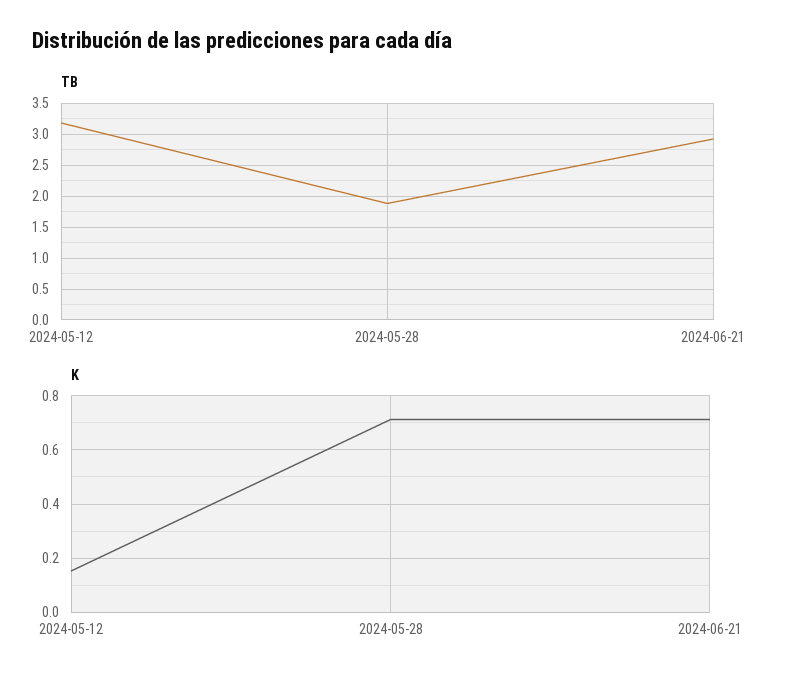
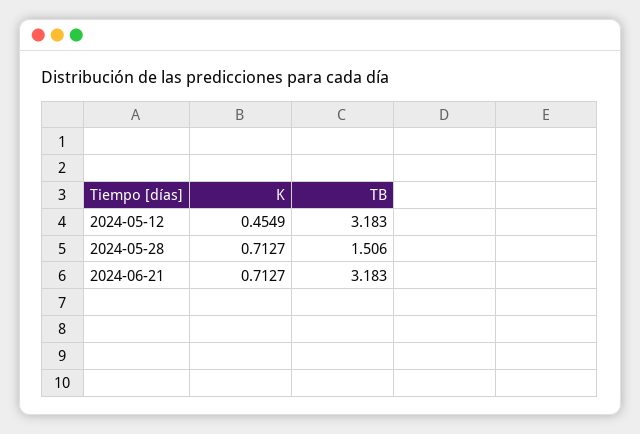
TB, 2024-05-28: 1.9 -> 1.506
TB, 2024-06-21: 2.9 -> 3.183
K, 2024-05-12: 0.15 -> 0.4549

